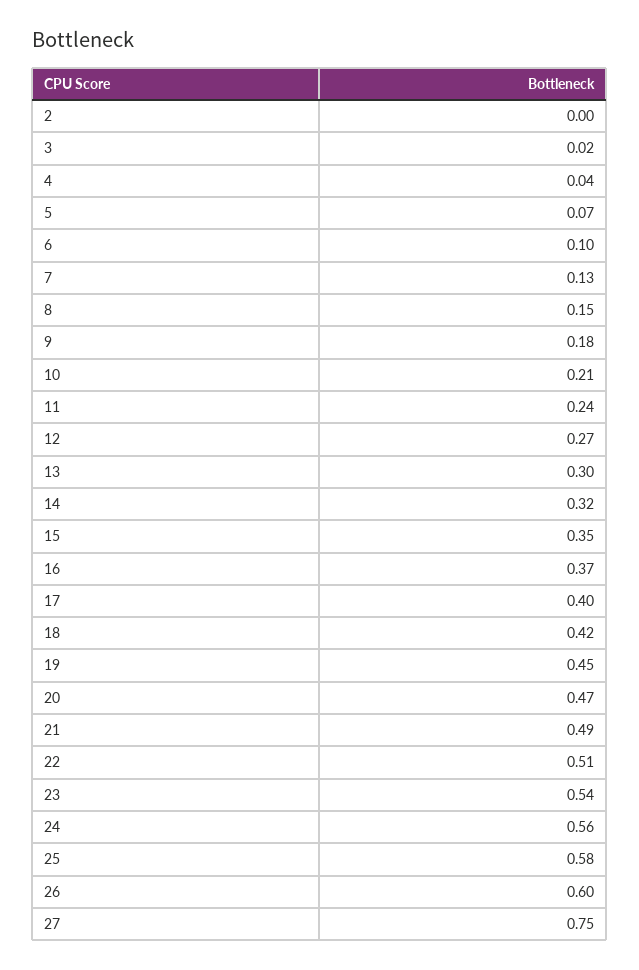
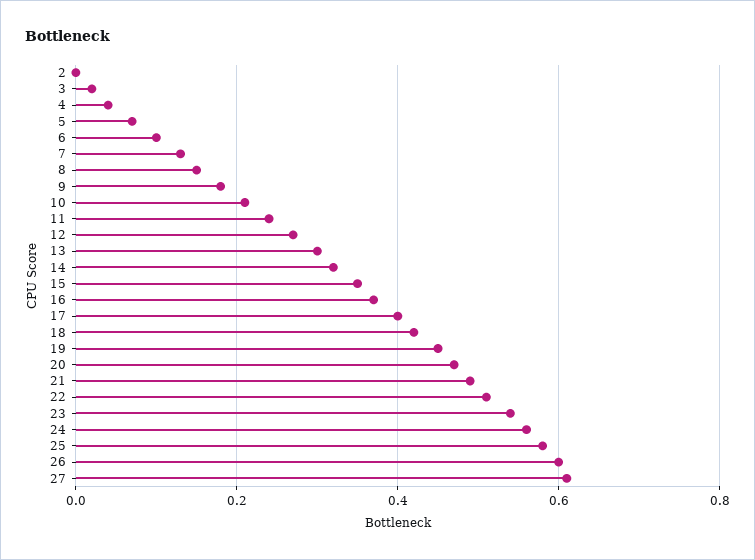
27: 0.75 -> 0.6

